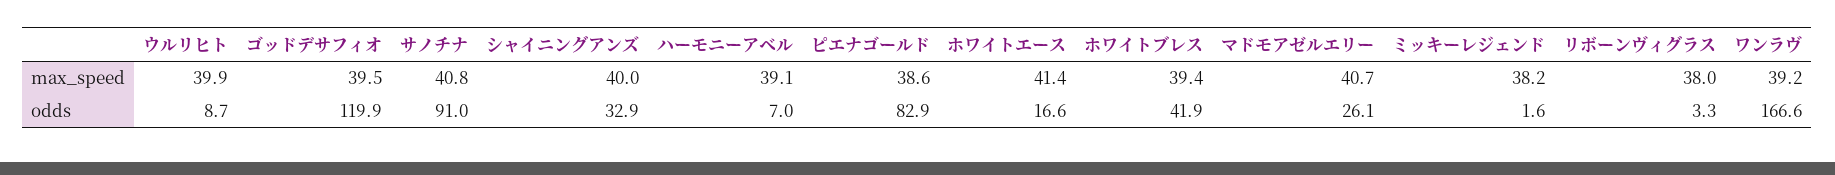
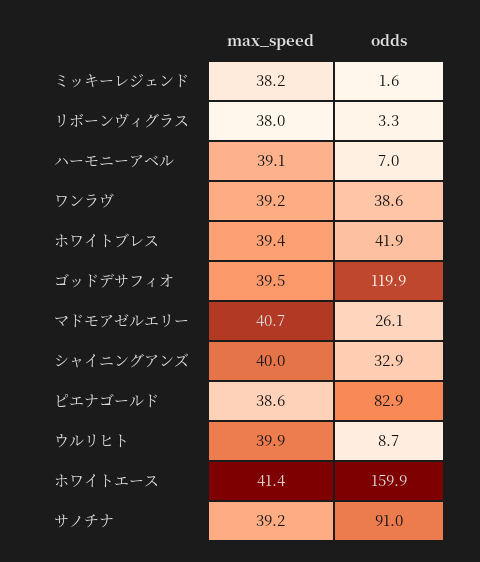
サノチナ, max_speed: 40.8 -> 39.2
ホワイトエース, odds: 16.6 -> 159.9
ワンラヴ, odds: 166.6 -> 38.6

